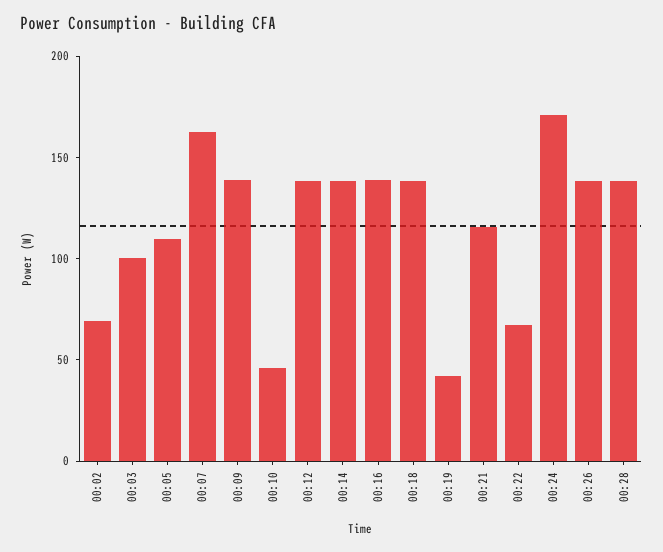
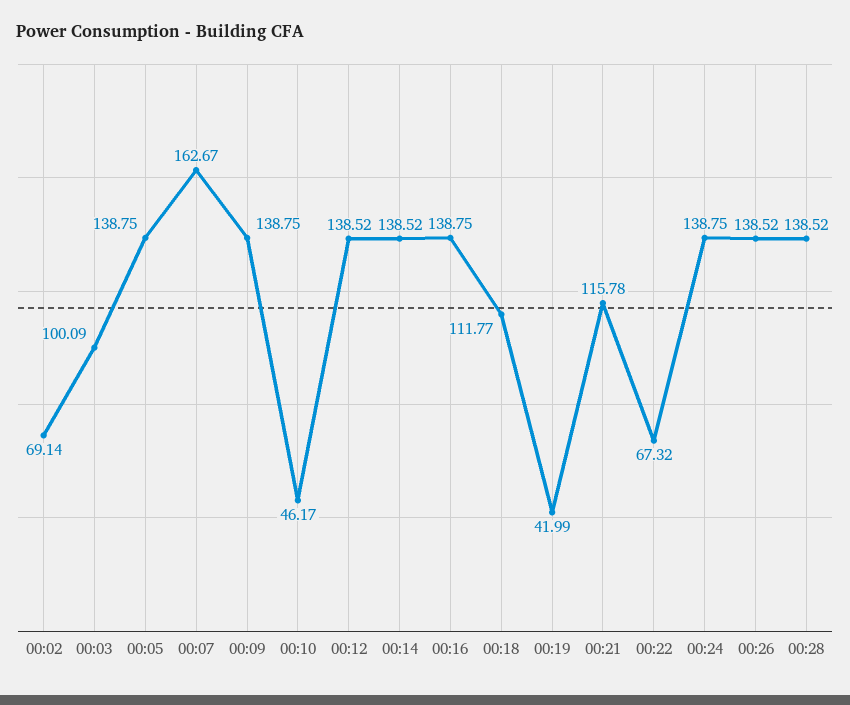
00:05: 110 -> 138.75
00:18: 140 -> 111.77
00:24: 170 -> 138.75

